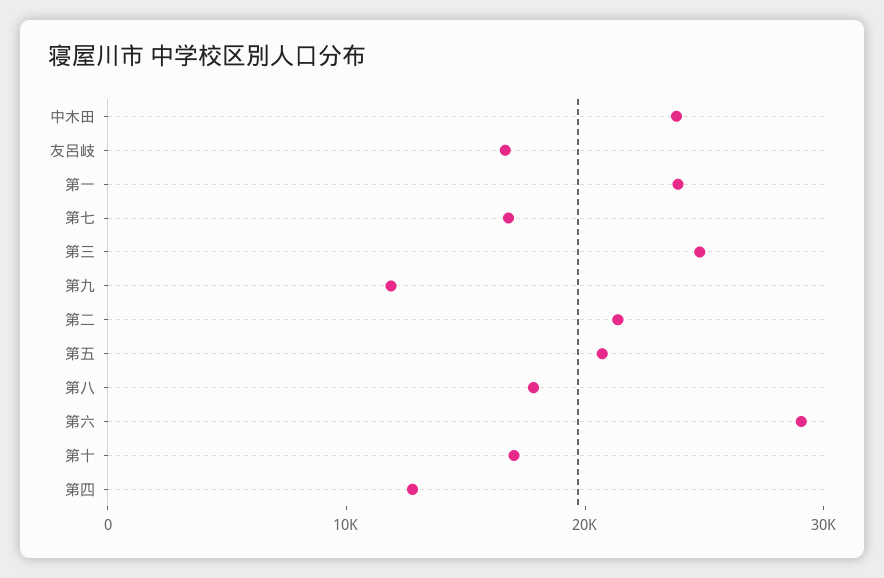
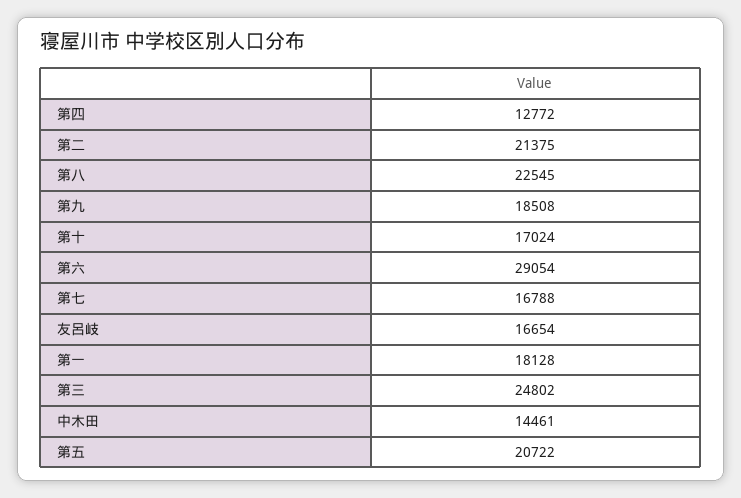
中木田: 24000 -> 14461
第一: 24000 -> 18128
第九: 12000 -> 18508
第八: 18000 -> 22545

